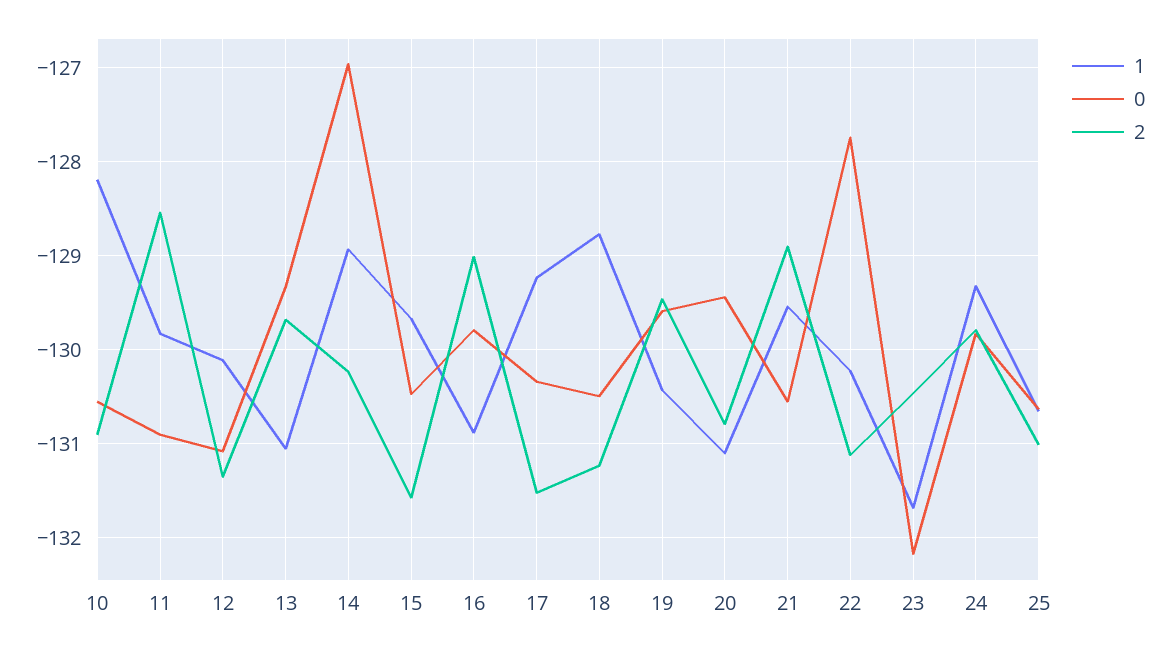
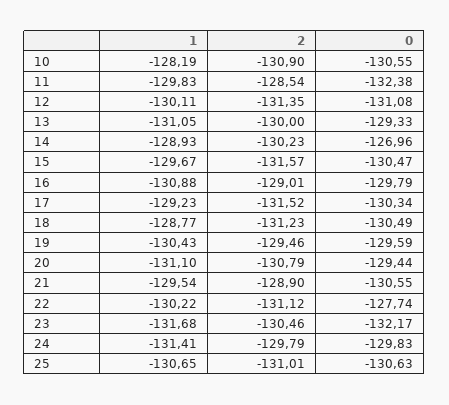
0, 11: -130.9 -> -132.38
2, 13: -129.7 -> -130
1, 24: -129.3 -> -131.41

